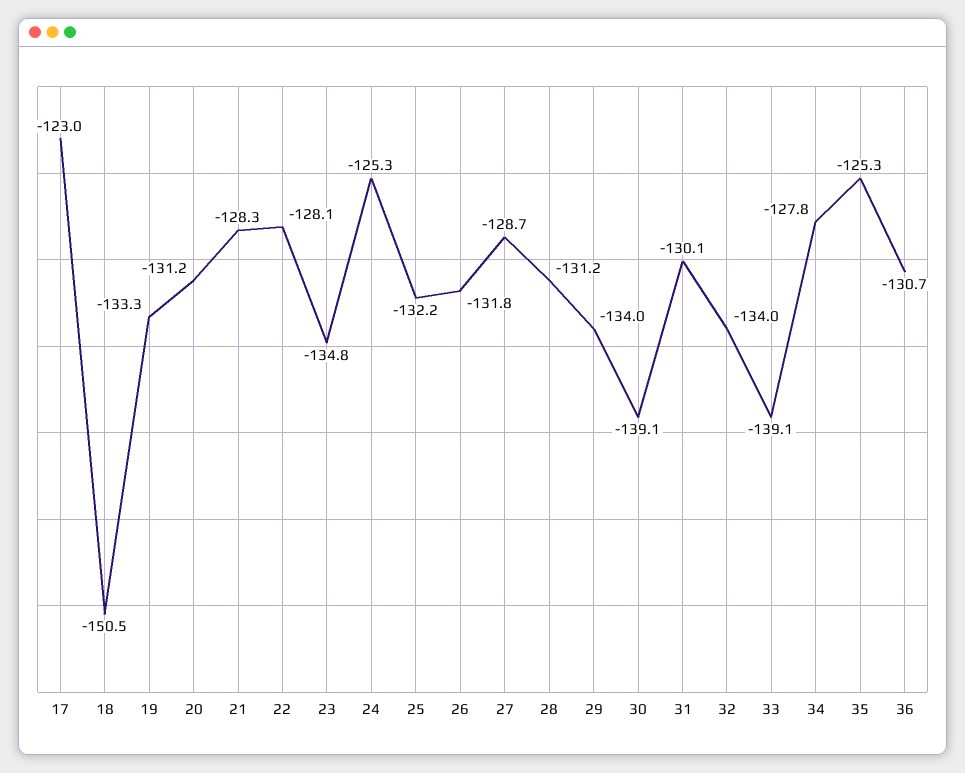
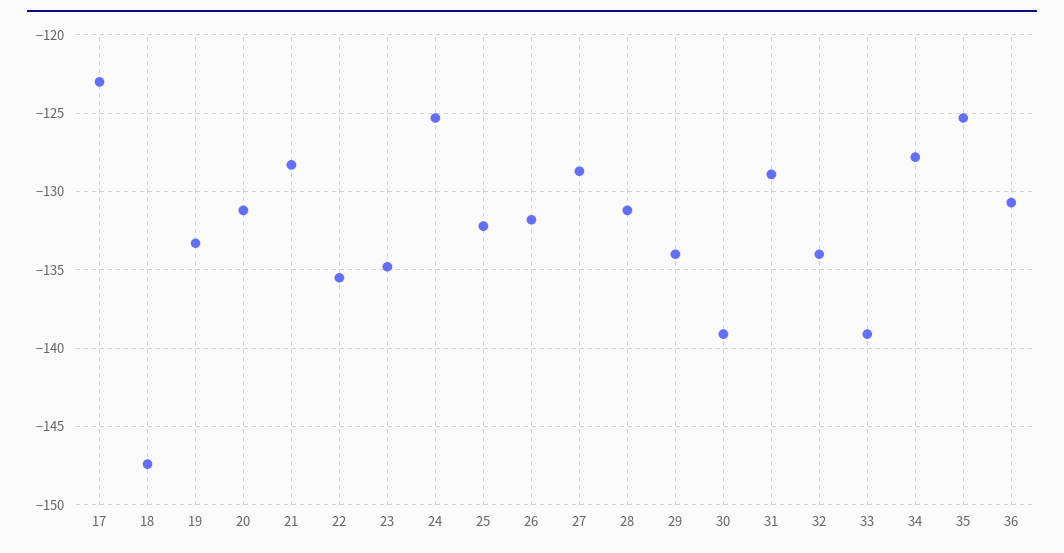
18: -150.5 -> -147.5
22: -128.1 -> -135.5
31: -130.1 -> -129

